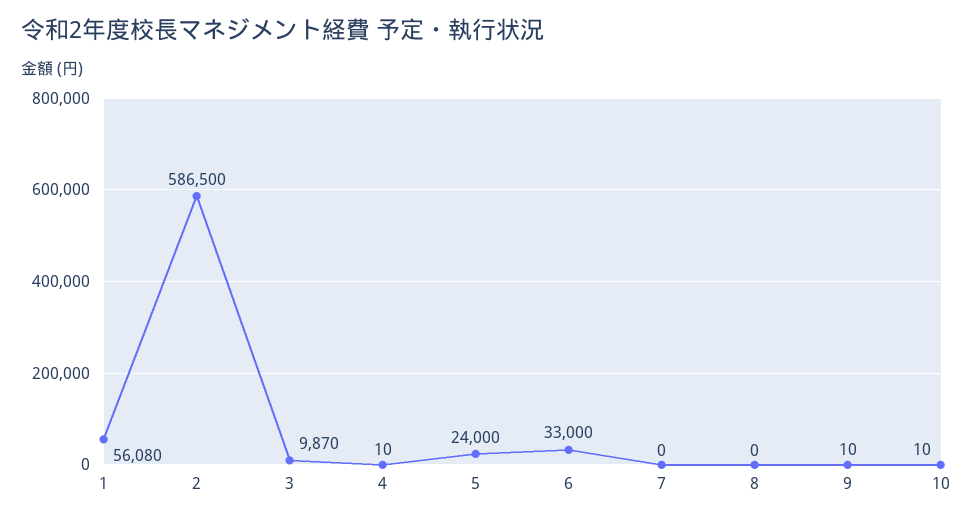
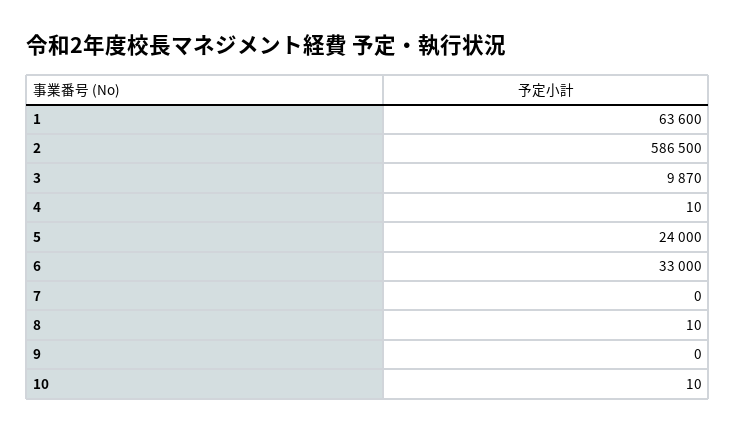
1: 56080 -> 63600
8: 0 -> 10
9: 10 -> 0

